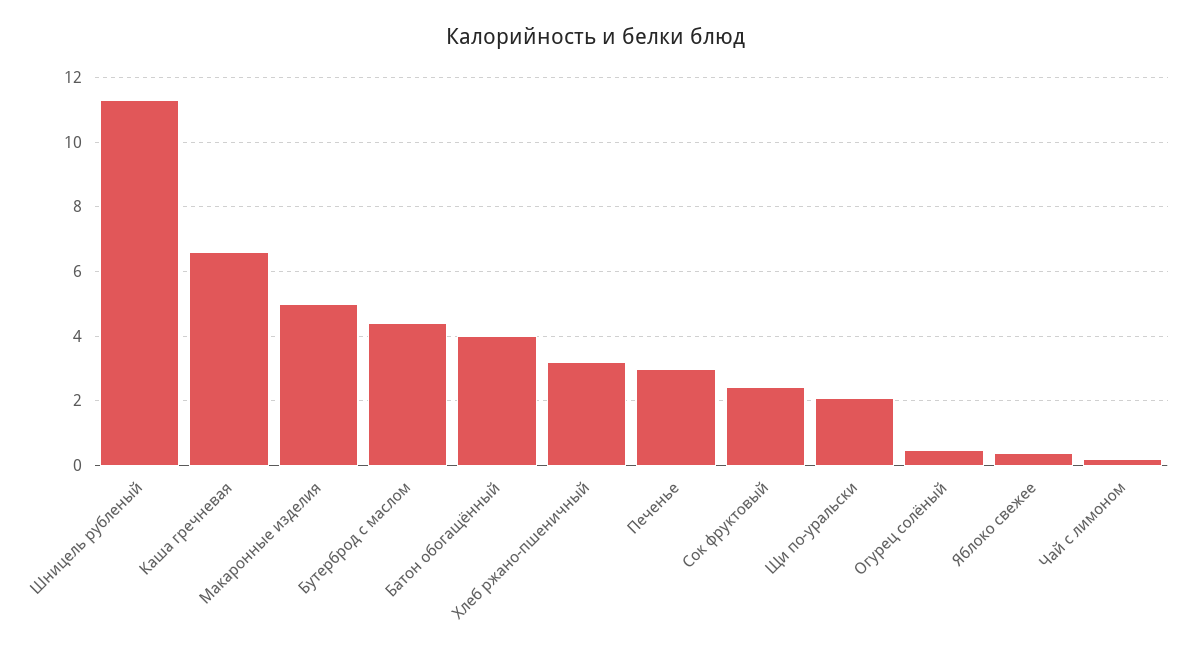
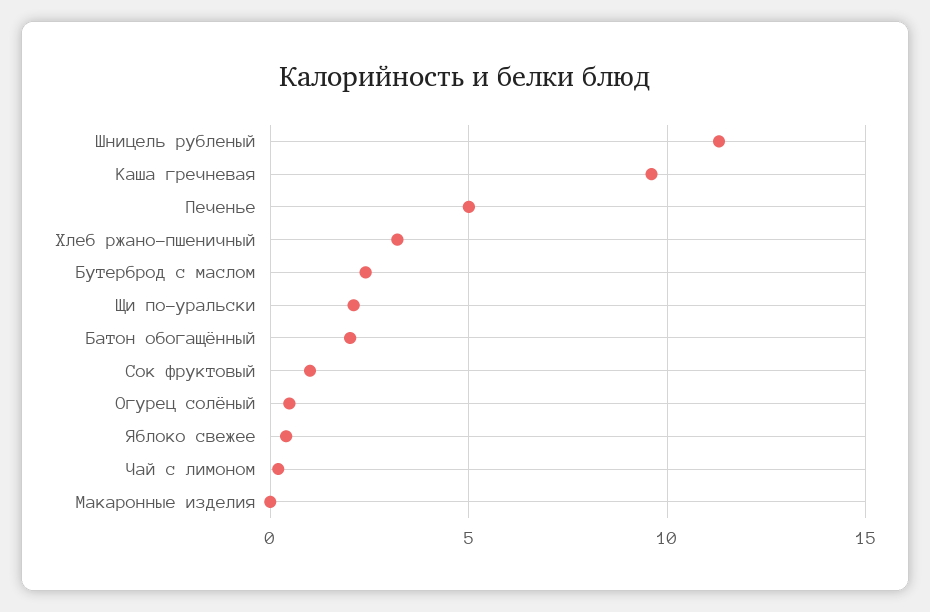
Каша гречневая: 6.6 -> 9.5
Макаронные изделия: 5 -> 0
Бутерброд с маслом: 4.4 -> 2.5
Батон обогащённый: 4 -> 2
Печенье: 3 -> 5
Сок фруктовый: 2.4 -> 1

